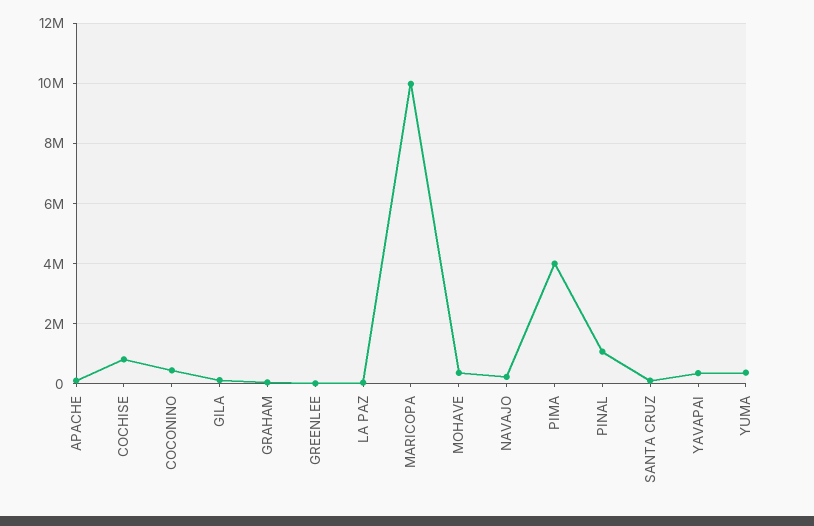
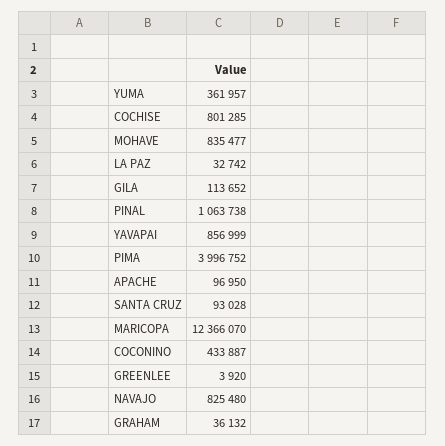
MARICOPA: 10000000 -> 12366070
MOHAVE: 400000 -> 835477
NAVAJO: 200000 -> 825480
YAVAPAI: 400000 -> 856999

